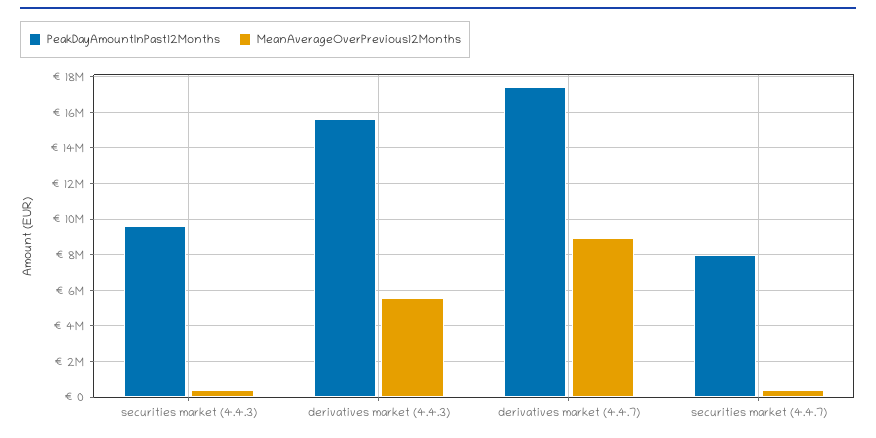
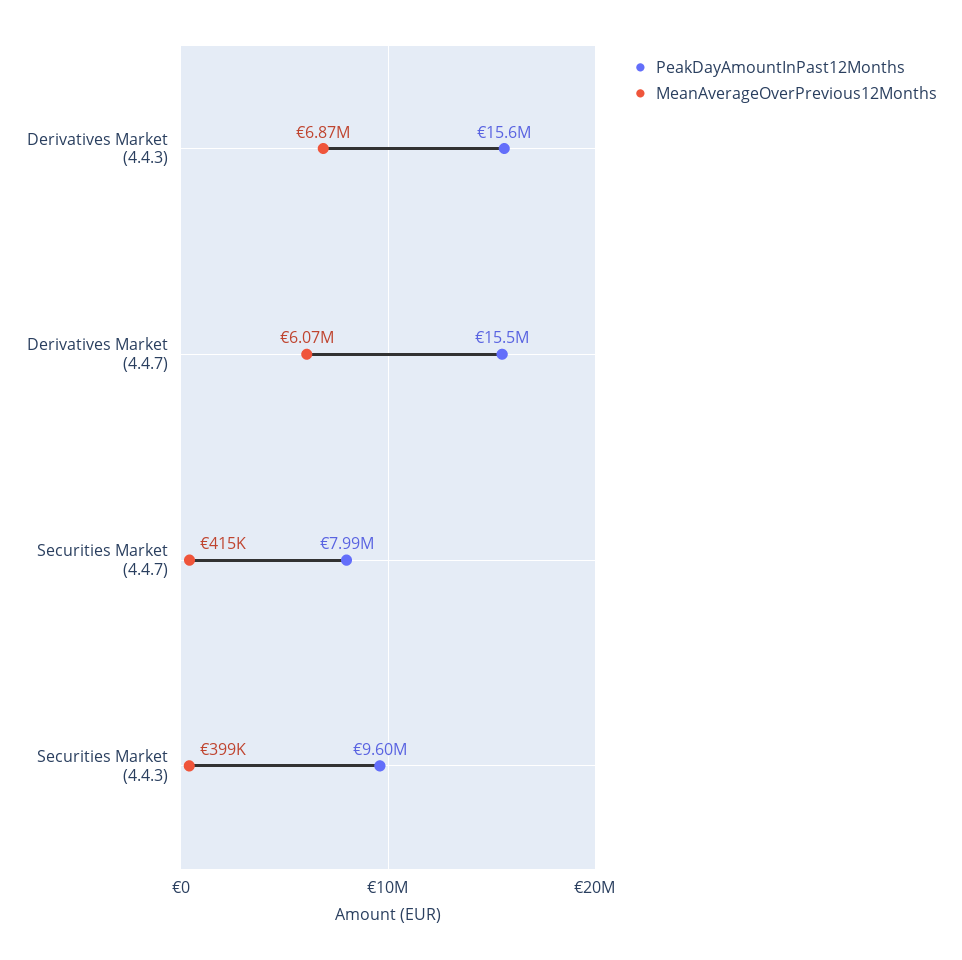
MeanAverageOverPrevious12Months, derivatives market (4.4.3): 5500000 -> 6870000
PeakDayAmountInPast12Months, derivatives market (4.4.7): 17500000 -> 15500000
MeanAverageOverPrevious12Months, derivatives market (4.4.7): 9000000 -> 6070000

